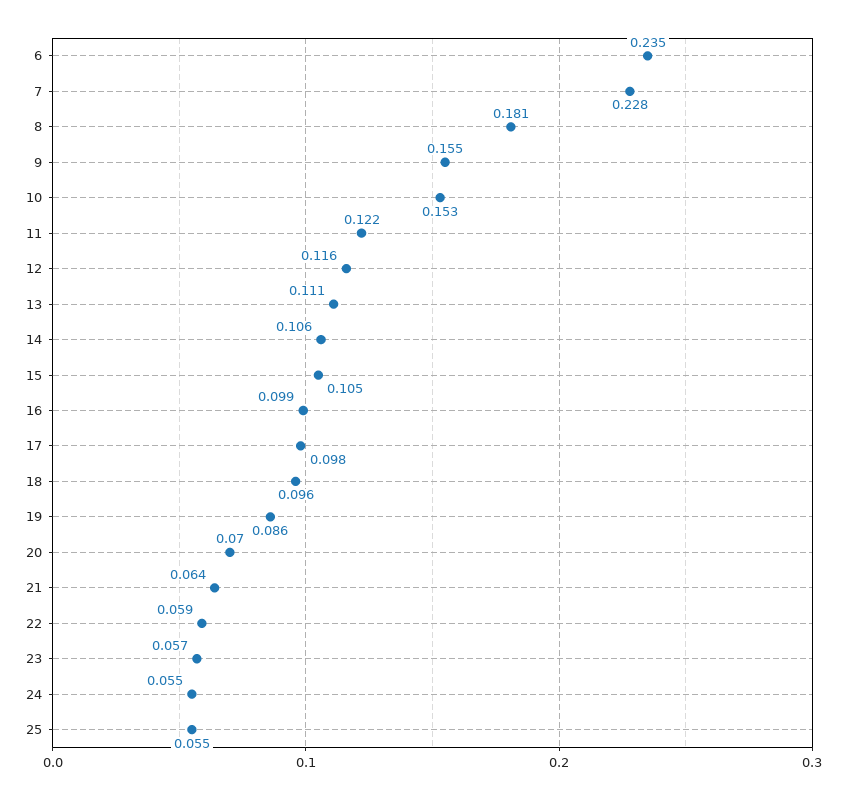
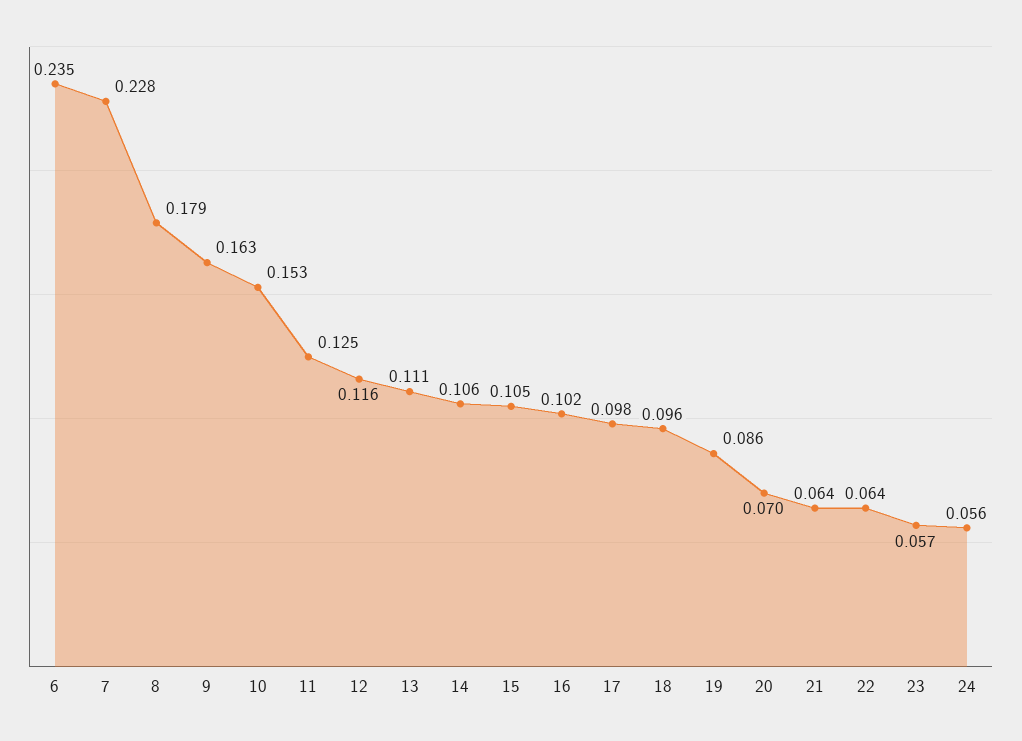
8: 0.181 -> 0.179
9: 0.155 -> 0.163
11: 0.122 -> 0.125
16: 0.099 -> 0.102
22: 0.059 -> 0.064
24: 0.055 -> 0.056
25: 0.055 -> none

